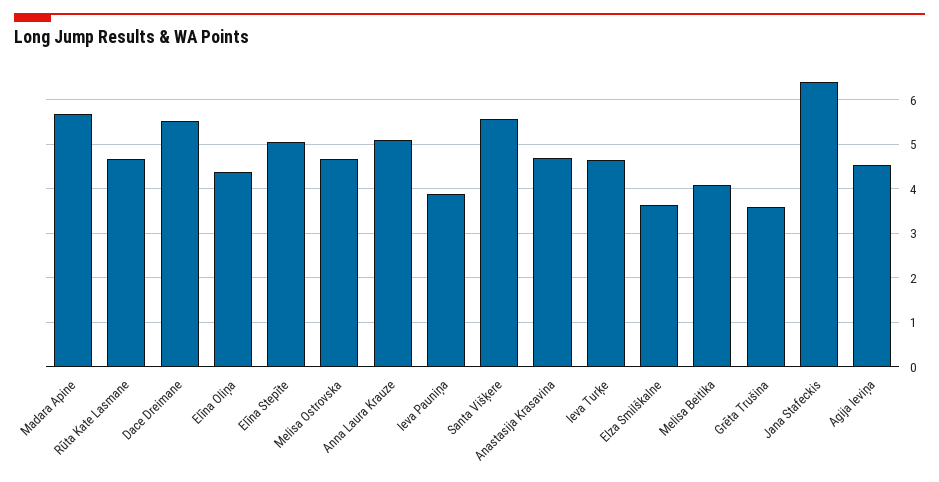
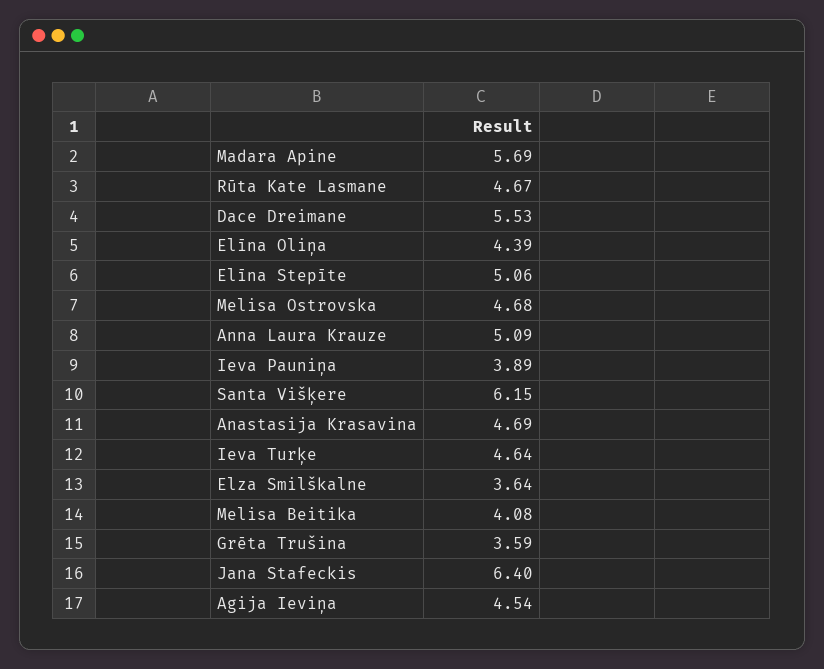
Santa Višķere: 5.6 -> 6.15

